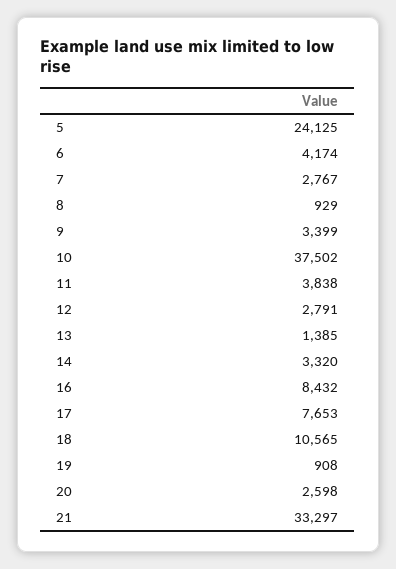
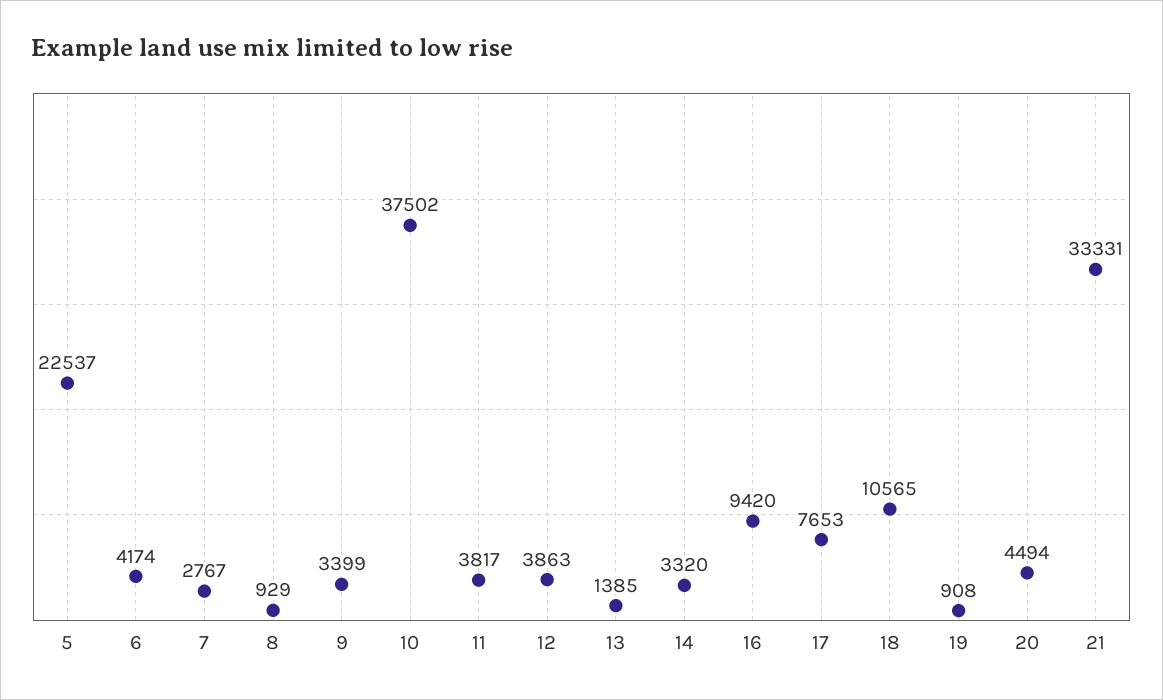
5: 24125 -> 22537
11: 3838 -> 3817
12: 2791 -> 3863
16: 8432 -> 9420
20: 2598 -> 4494
21: 33297 -> 33331

